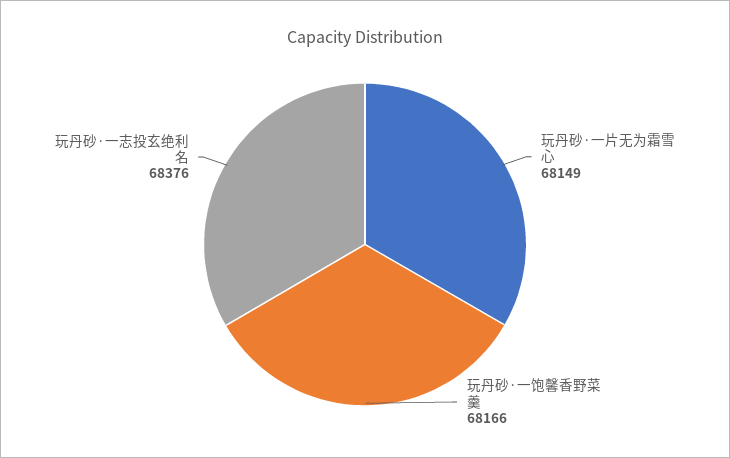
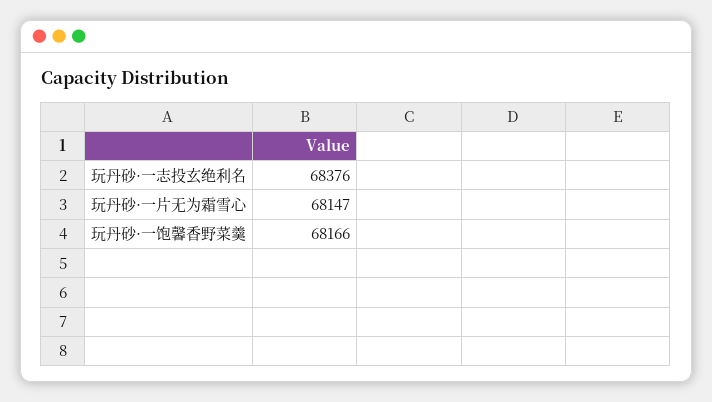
玩丹砂·一片无为霜雪心: 68149 -> 68147

